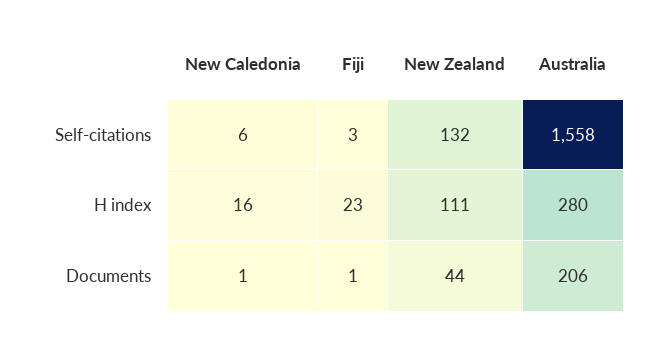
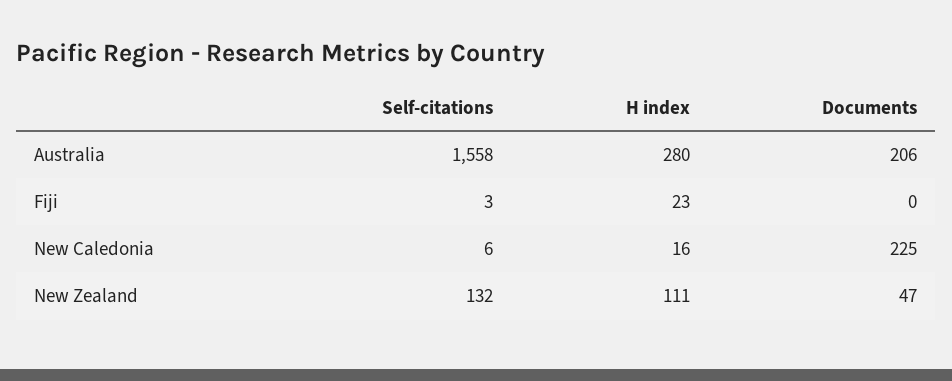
New Caledonia, Documents: 1 -> 225
Fiji, Documents: 1 -> 0
New Zealand, Documents: 44 -> 47

